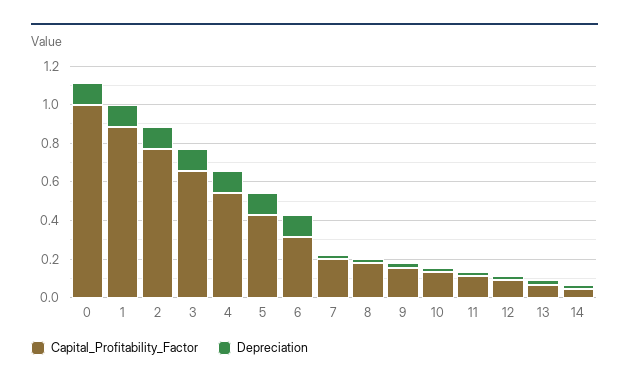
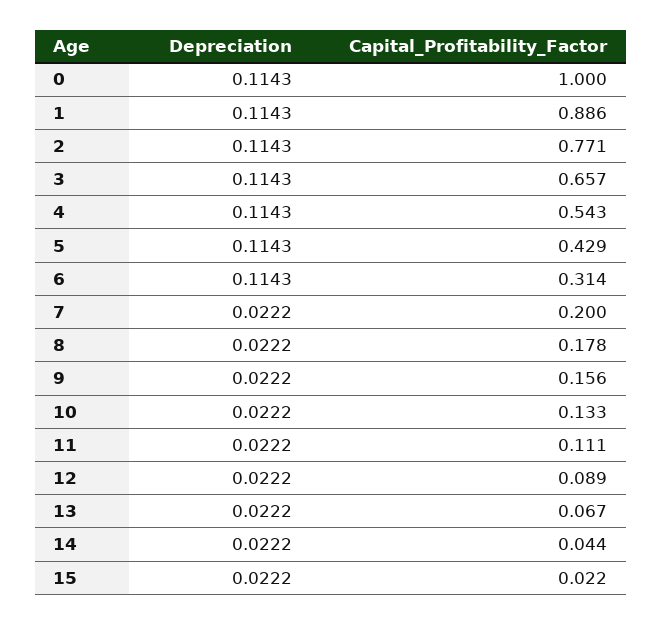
Depreciation, 15: none -> 0.0222
Capital_Profitability_Factor, 15: none -> 0.022

